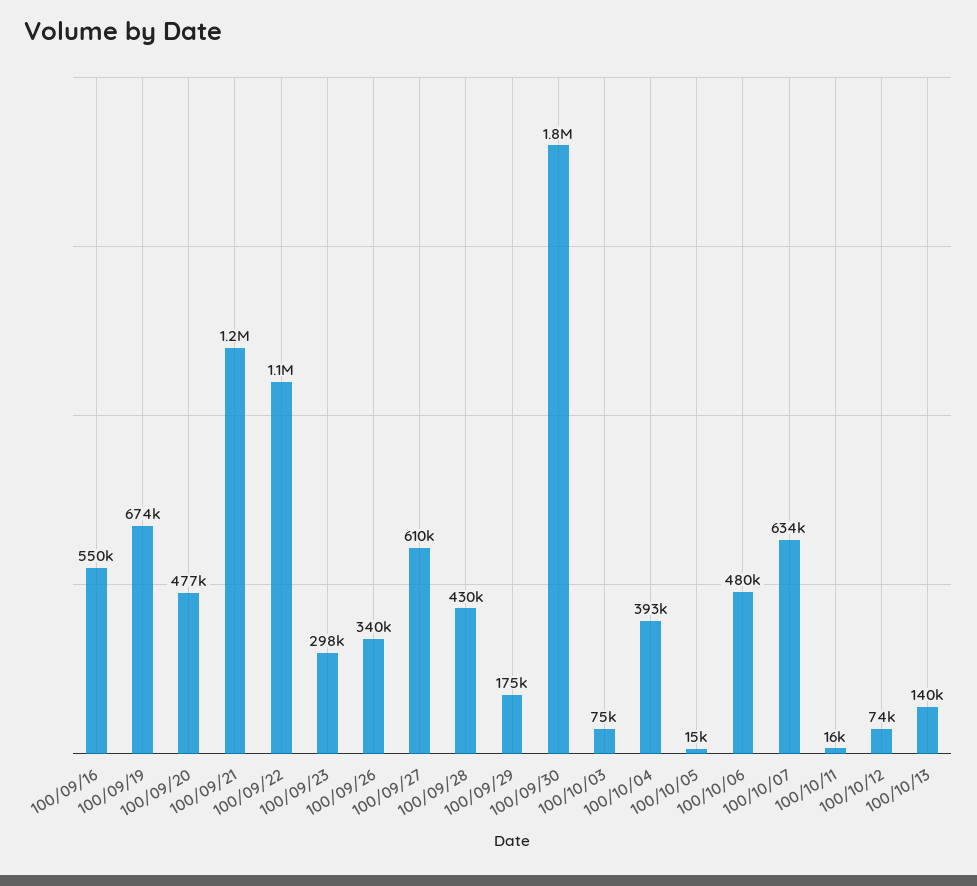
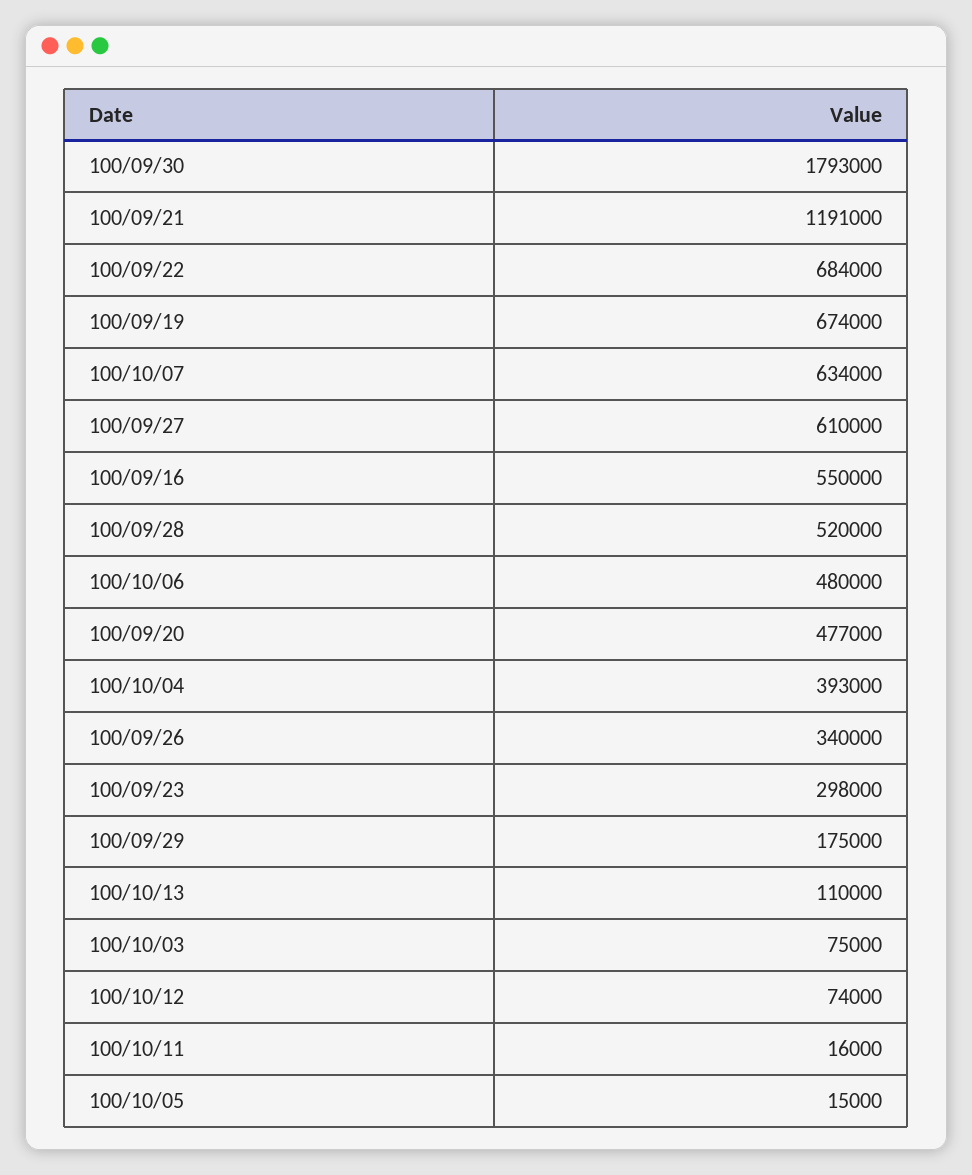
100/09/22: 1100000 -> 684000
100/09/28: 430000 -> 520000
100/10/13: 140000 -> 110000

